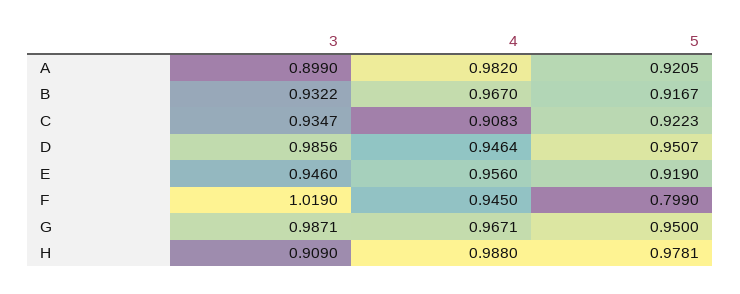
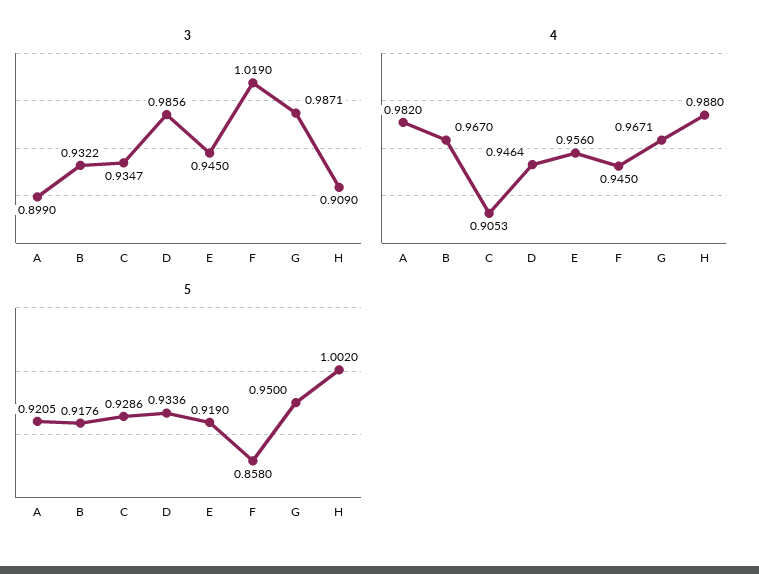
5, B: 0.9167 -> 0.9176
4, C: 0.9083 -> 0.9053
5, C: 0.9223 -> 0.9286
5, D: 0.9507 -> 0.9336
3, E: 0.946 -> 0.945
5, F: 0.799 -> 0.858
5, H: 0.9781 -> 1.002

